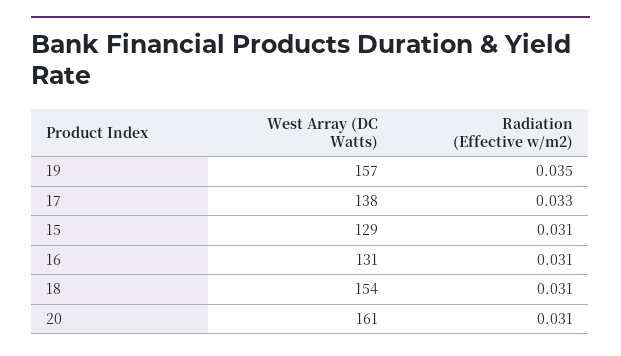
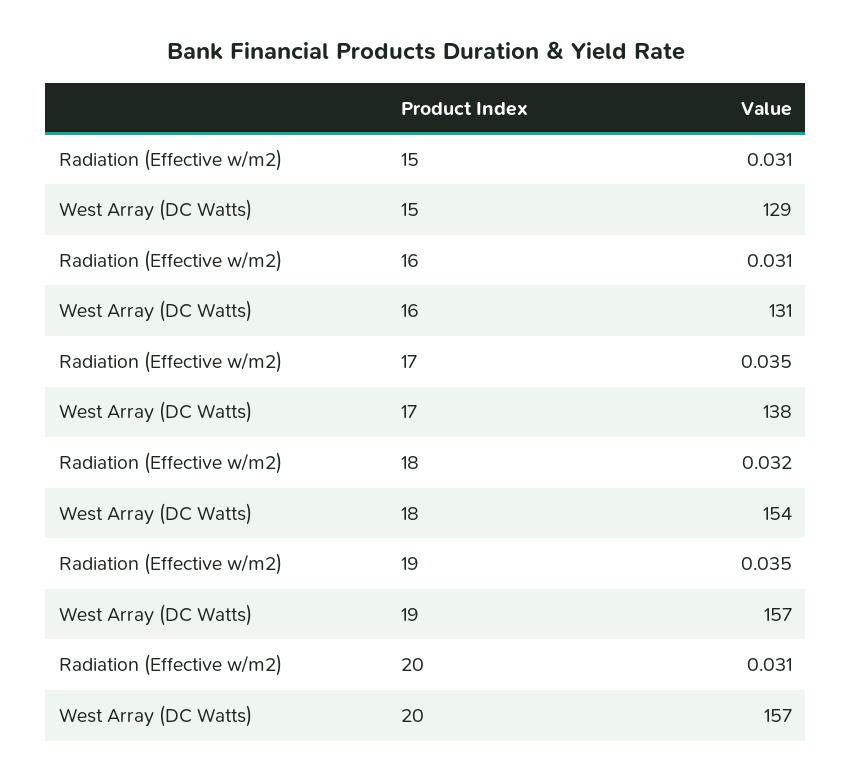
Radiation (Effective w/m2), 17: 0.033 -> 0.035
Radiation (Effective w/m2), 18: 0.031 -> 0.032
West Array (DC Watts), 20: 161 -> 157

